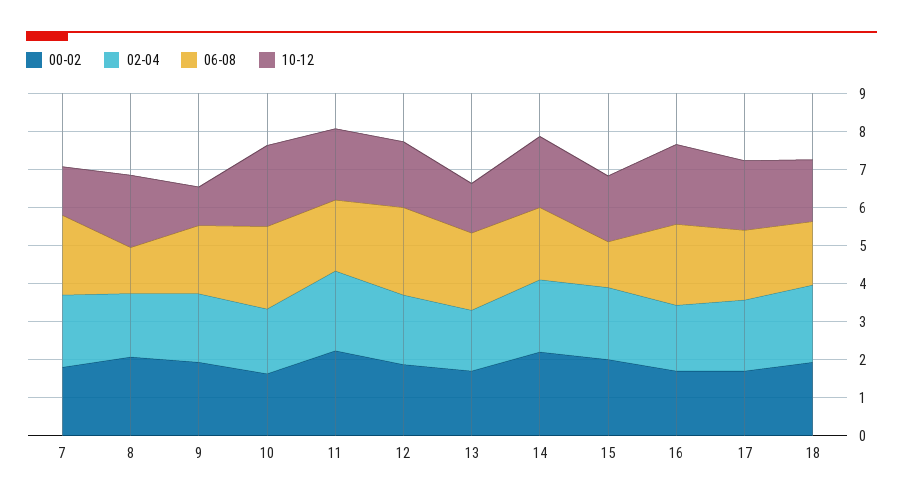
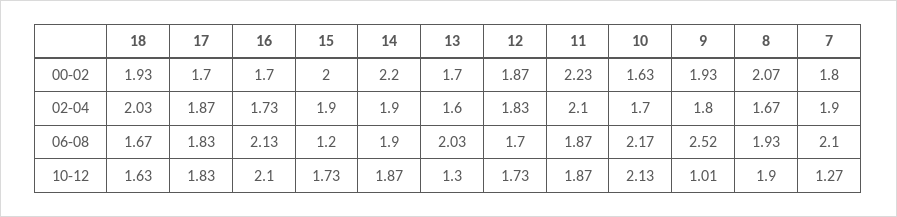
06-08, 8: 1.25 -> 1.93
06-08, 9: 1.75 -> 2.52
06-08, 12: 2.25 -> 1.7

